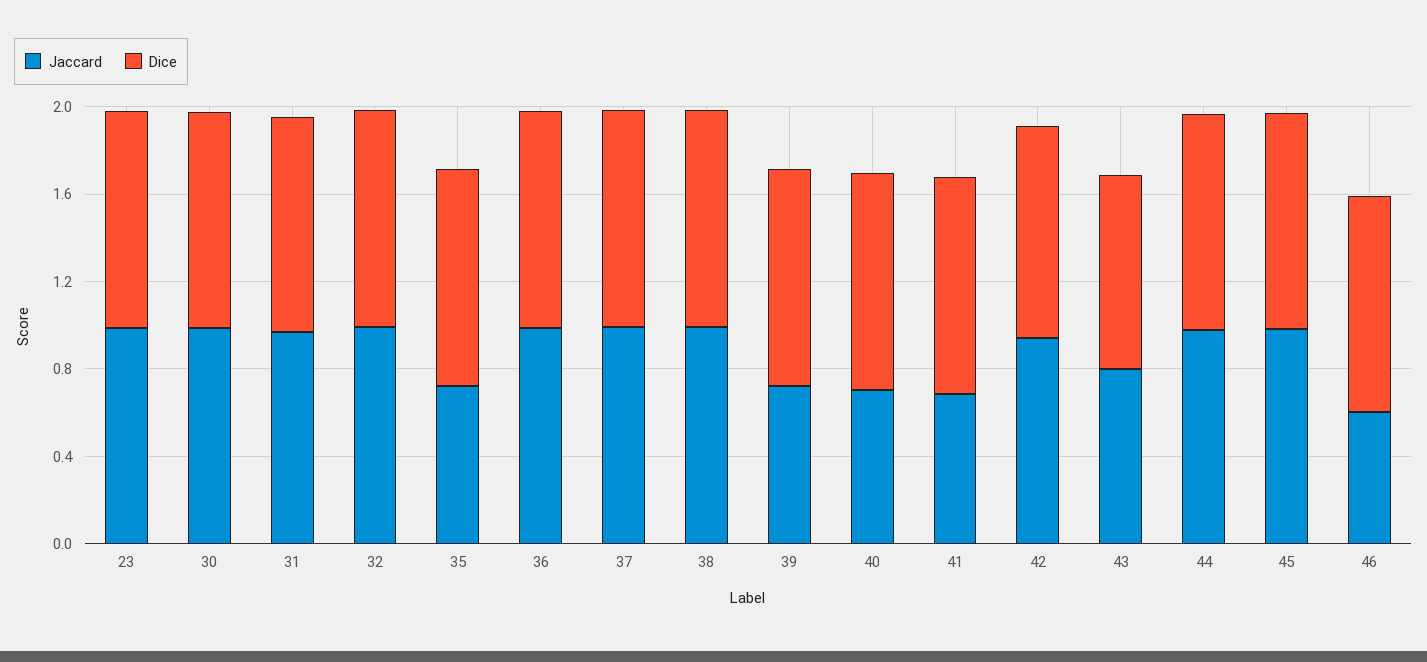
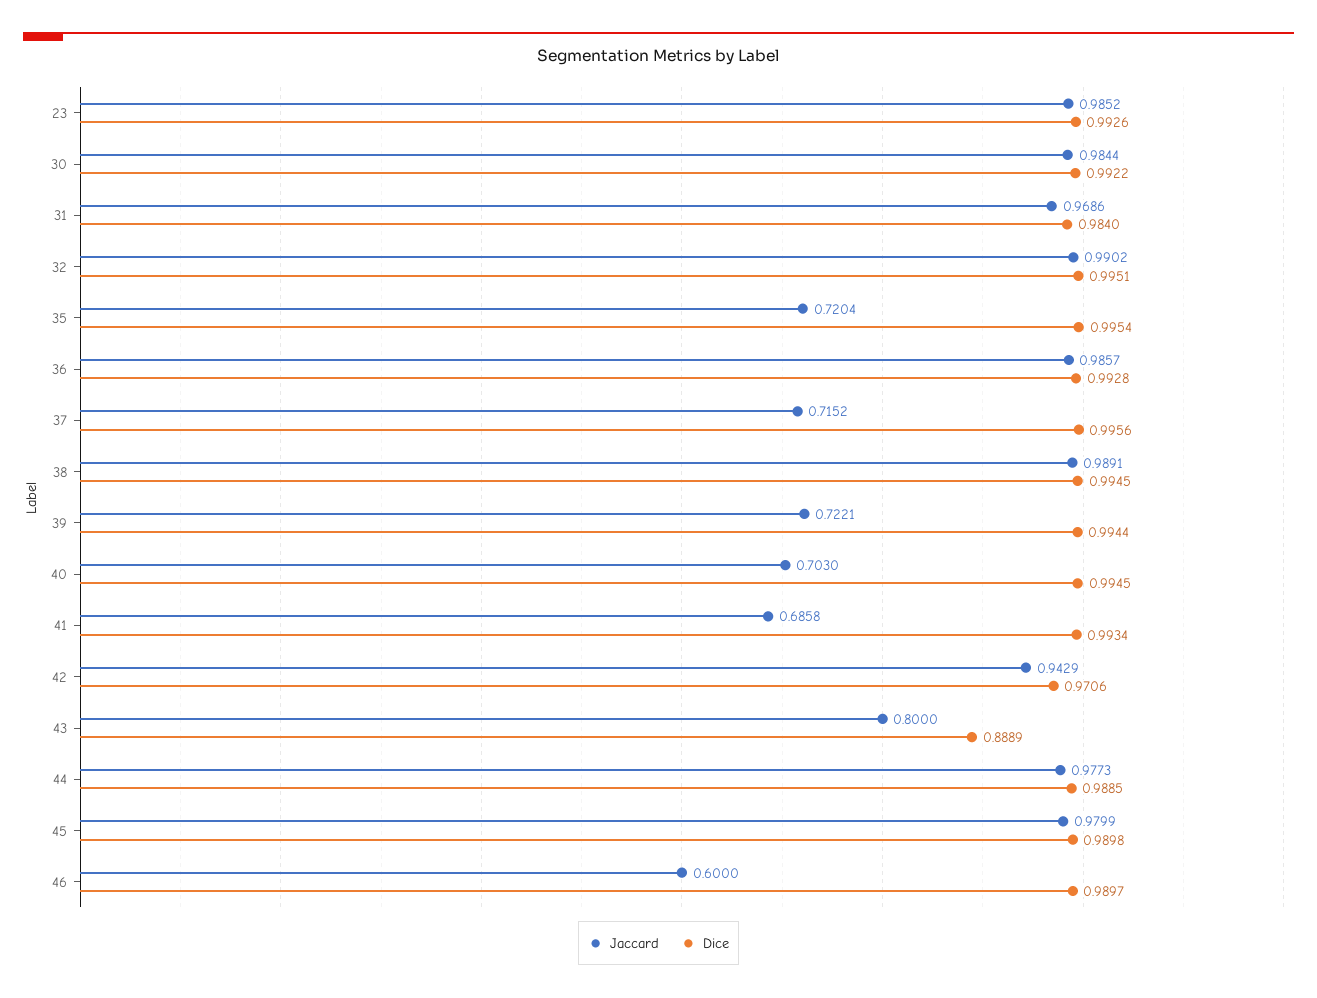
Jaccard, 37: 1 -> 0.7152

